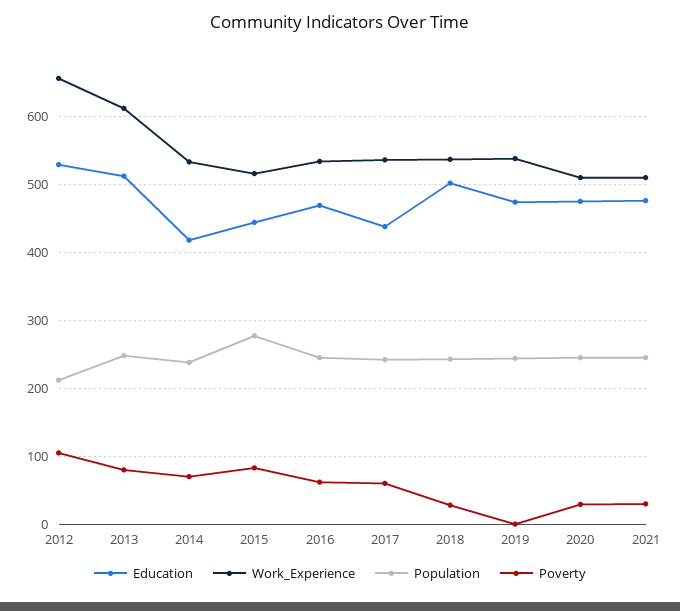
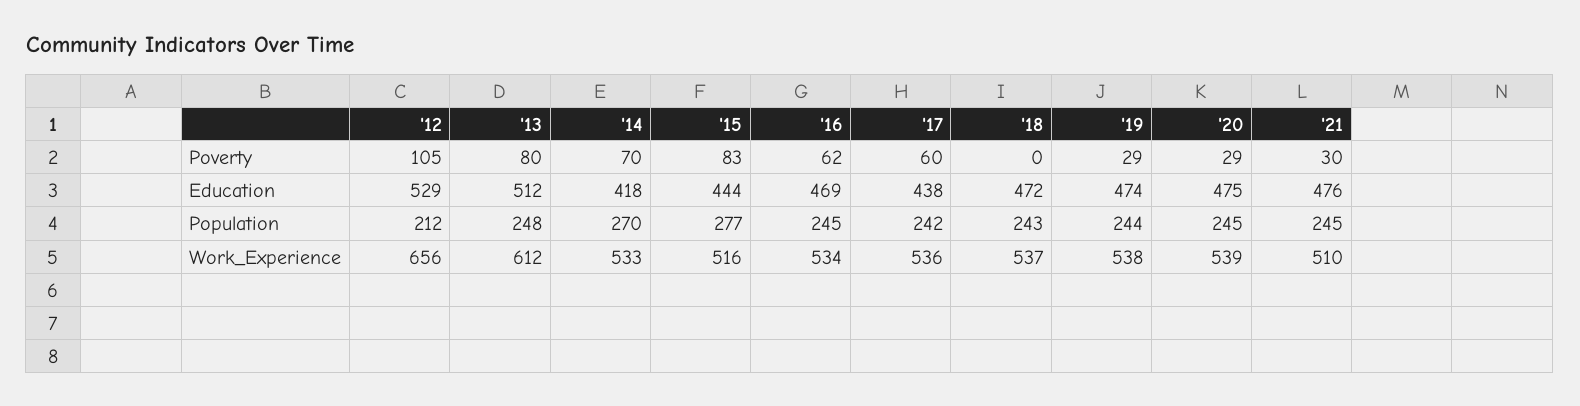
Population, 2014: 240 -> 270
Education, 2018: 500 -> 472
Poverty, 2018: 30 -> 0
Poverty, 2019: 0 -> 29
Work_Experience, 2020: 510 -> 539

